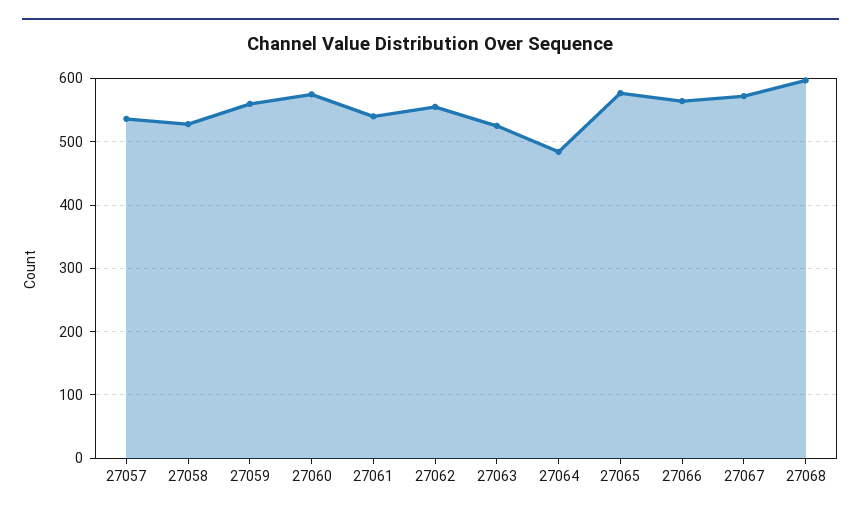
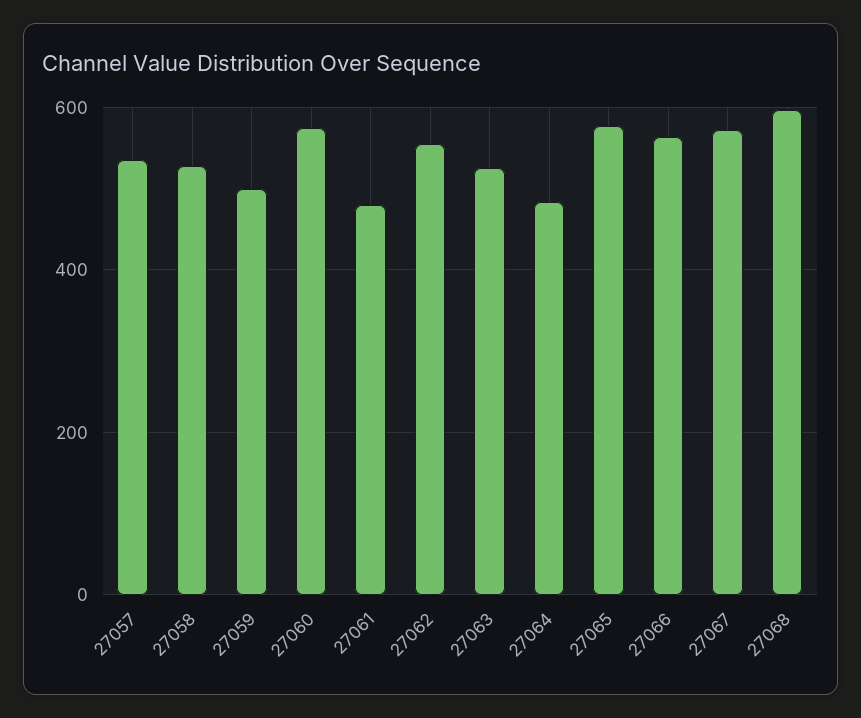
27059: 560 -> 500
27061: 540 -> 480

